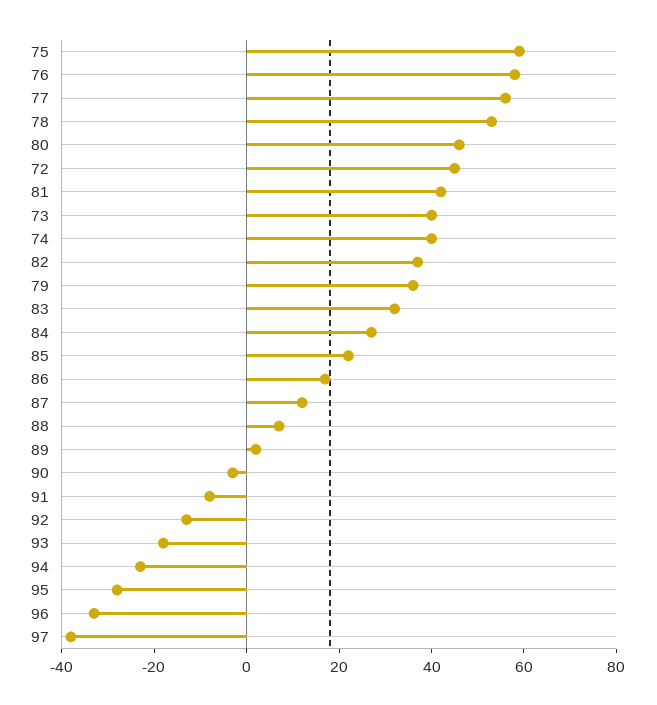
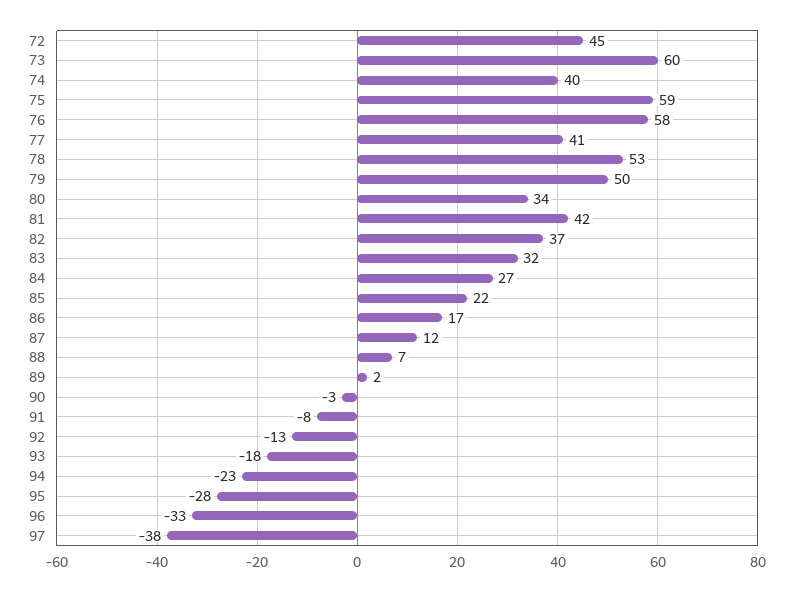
77: 55 -> 41
80: 45 -> 34
73: 40 -> 60
79: 35 -> 50

